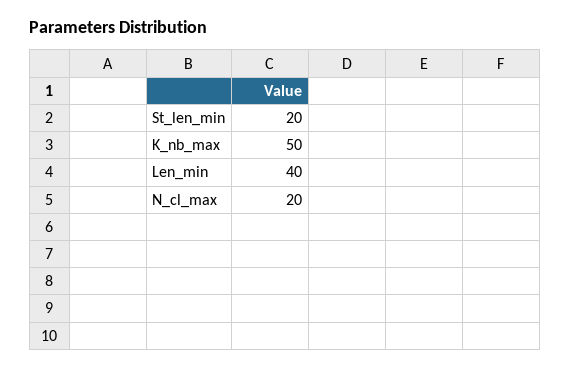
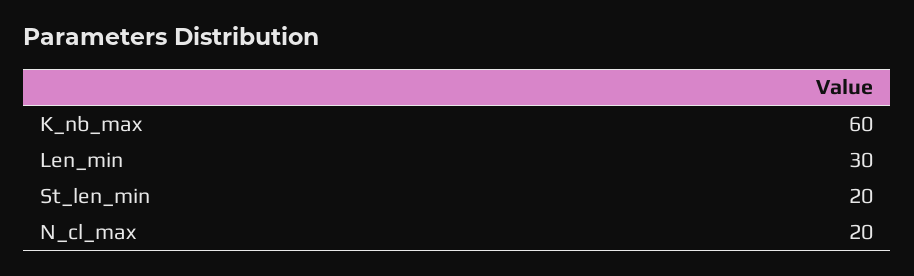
K_nb_max: 50 -> 60
Len_min: 40 -> 30

